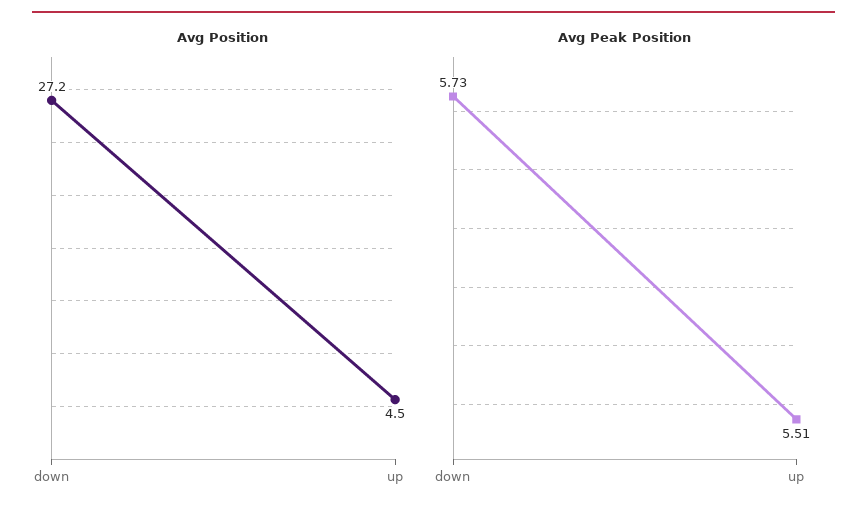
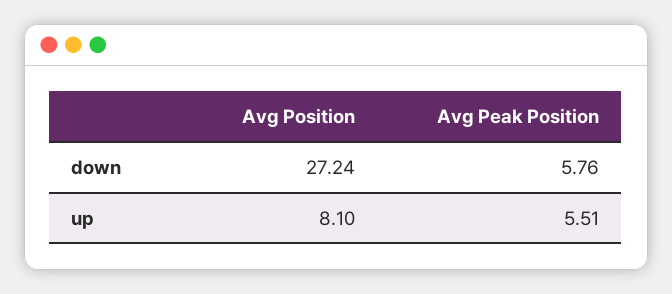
Avg Position, up: 4.5 -> 8.1
Avg Peak Position, down: 5.73 -> 5.76

